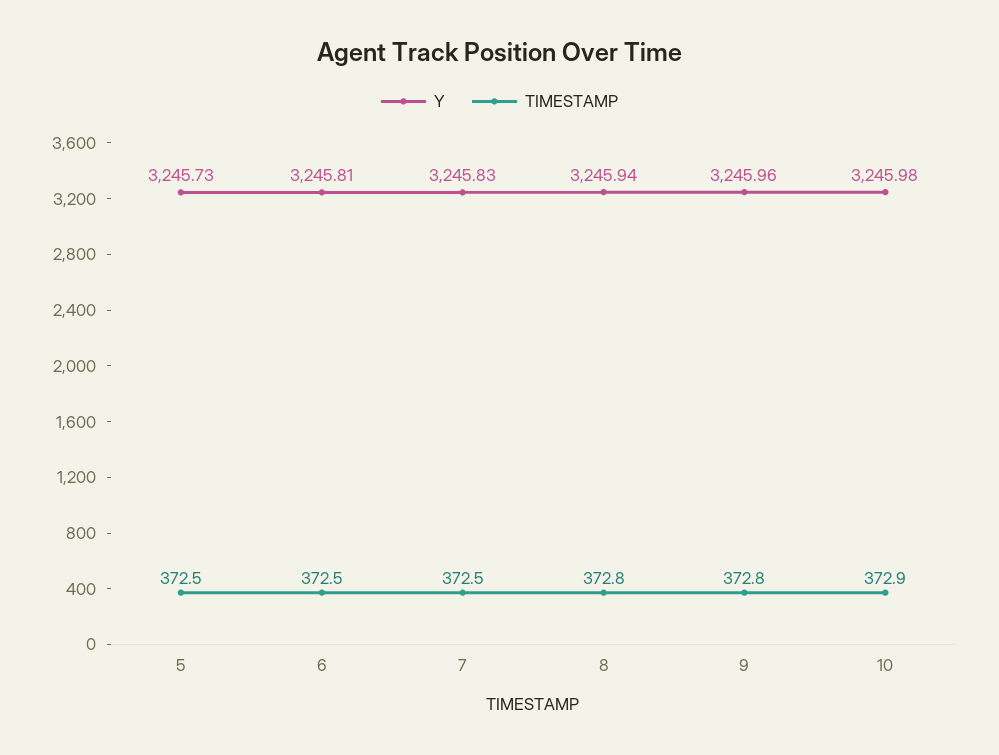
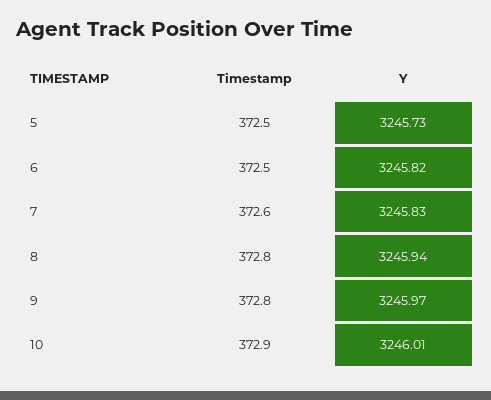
Y, 6: 3245.81 -> 3245.82
TIMESTAMP, 7: 372.5 -> 372.6
Y, 9: 3245.96 -> 3245.97
Y, 10: 3245.98 -> 3246.01

